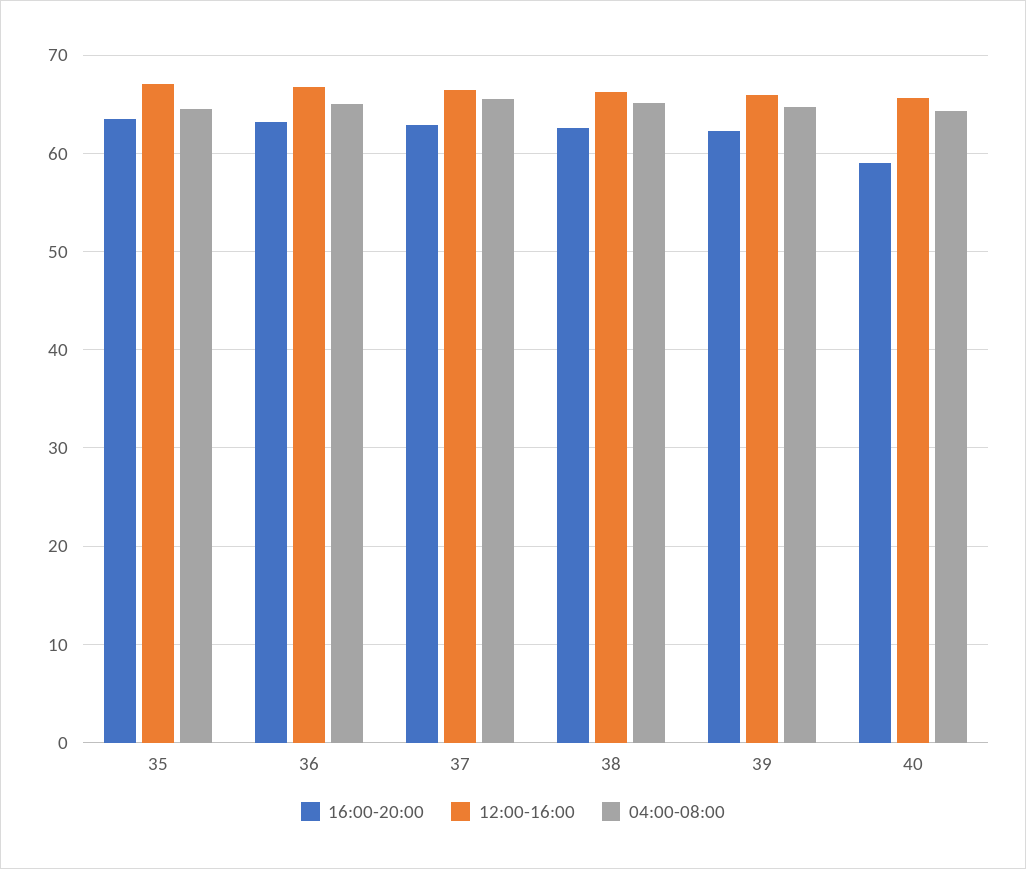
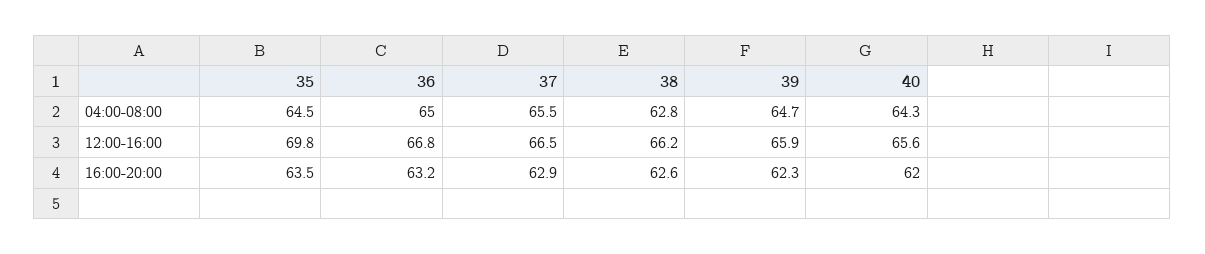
12:00-16:00, 35: 67 -> 69.8
04:00-08:00, 38: 65 -> 62.8
16:00-20:00, 40: 59 -> 62

